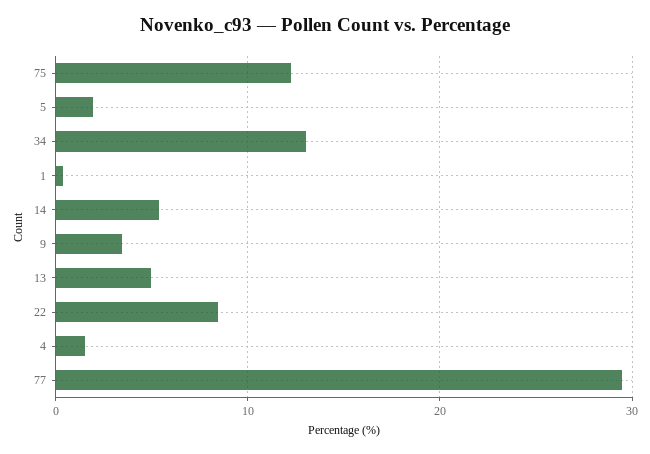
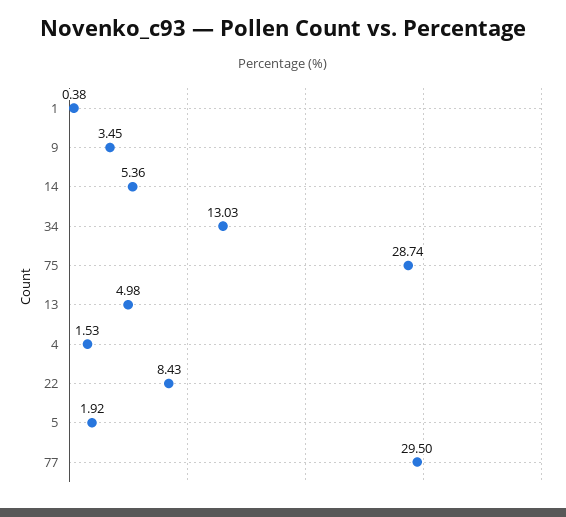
75: 12 -> 28.74

